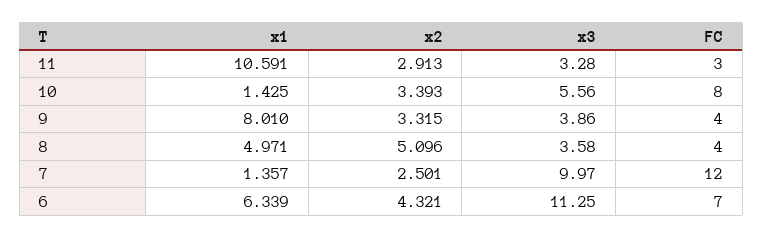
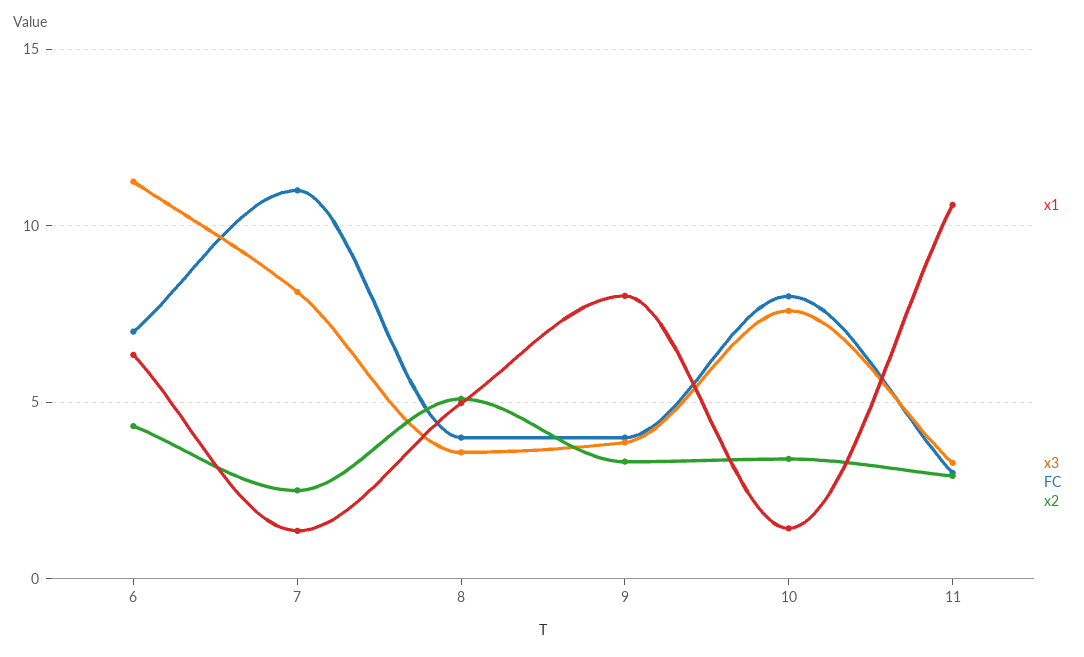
x3, 10: 5.56 -> 7.5
x3, 7: 9.97 -> 8
FC, 7: 12 -> 11

